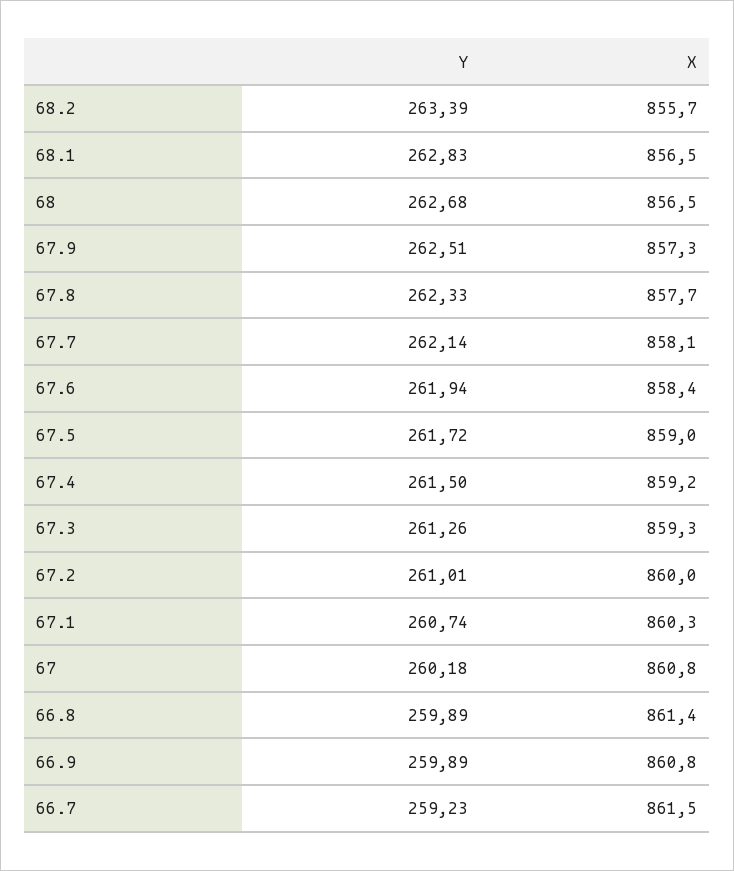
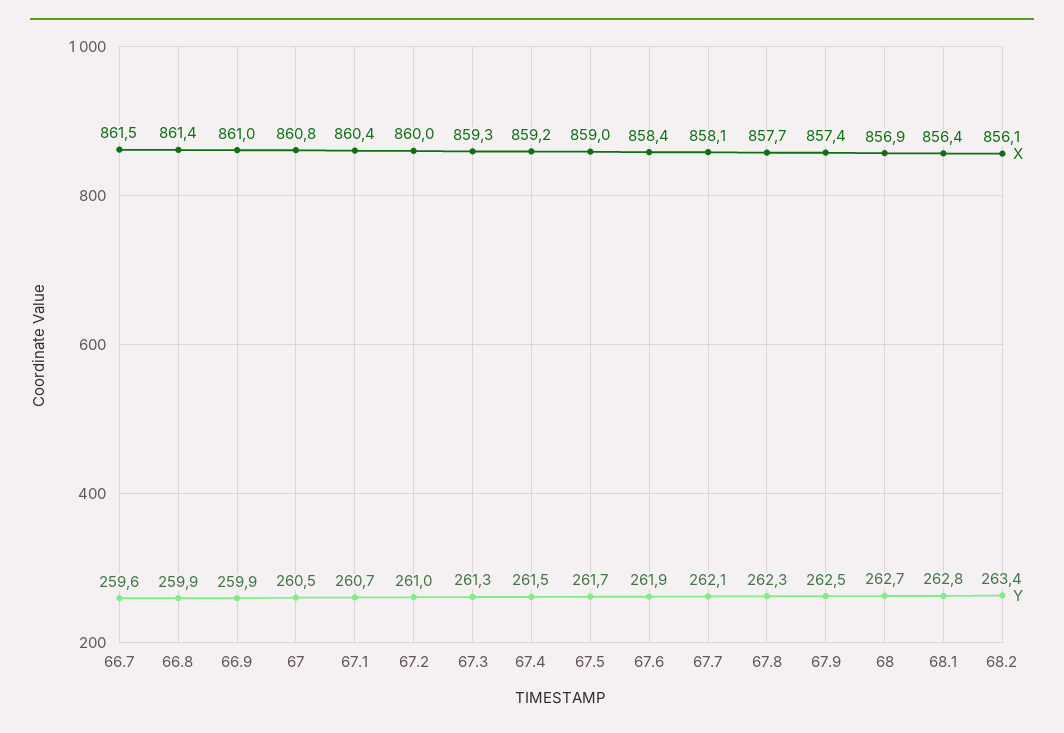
X, 68.2: 855.7 -> 856.1
X, 68.1: 856.5 -> 856.4
X, 68: 856.5 -> 856.9
X, 67.9: 857.3 -> 857.4
X, 67.1: 860.3 -> 860.4
Y, 67: 260.18 -> 260.5
X, 66.9: 860.8 -> 861
Y, 66.7: 259.23 -> 259.6

